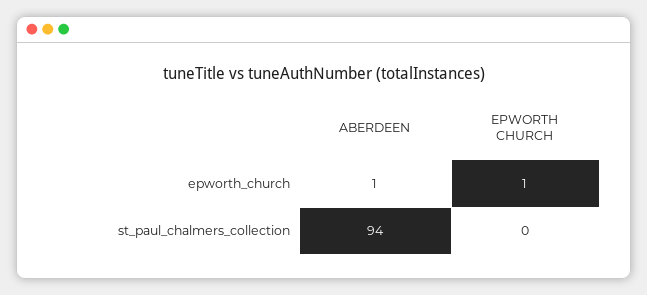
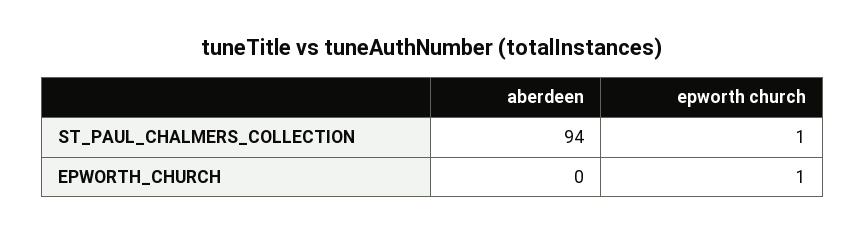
ABERDEEN, epworth_church: 1 -> 0
EPWORTH CHURCH, st_paul_chalmers_collection: 0 -> 1

